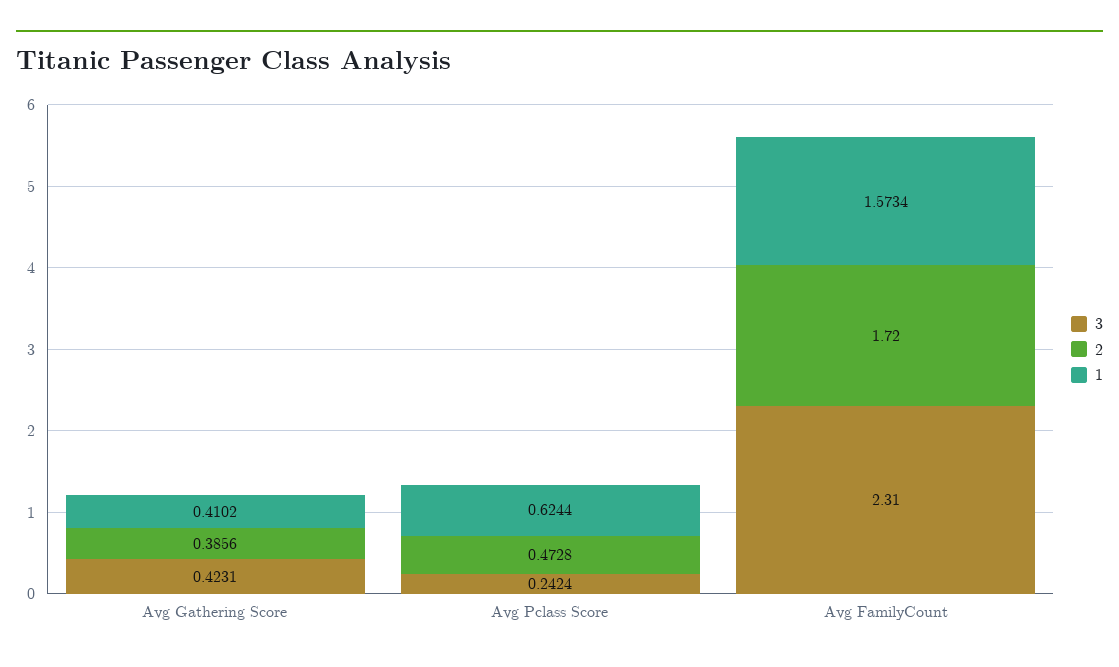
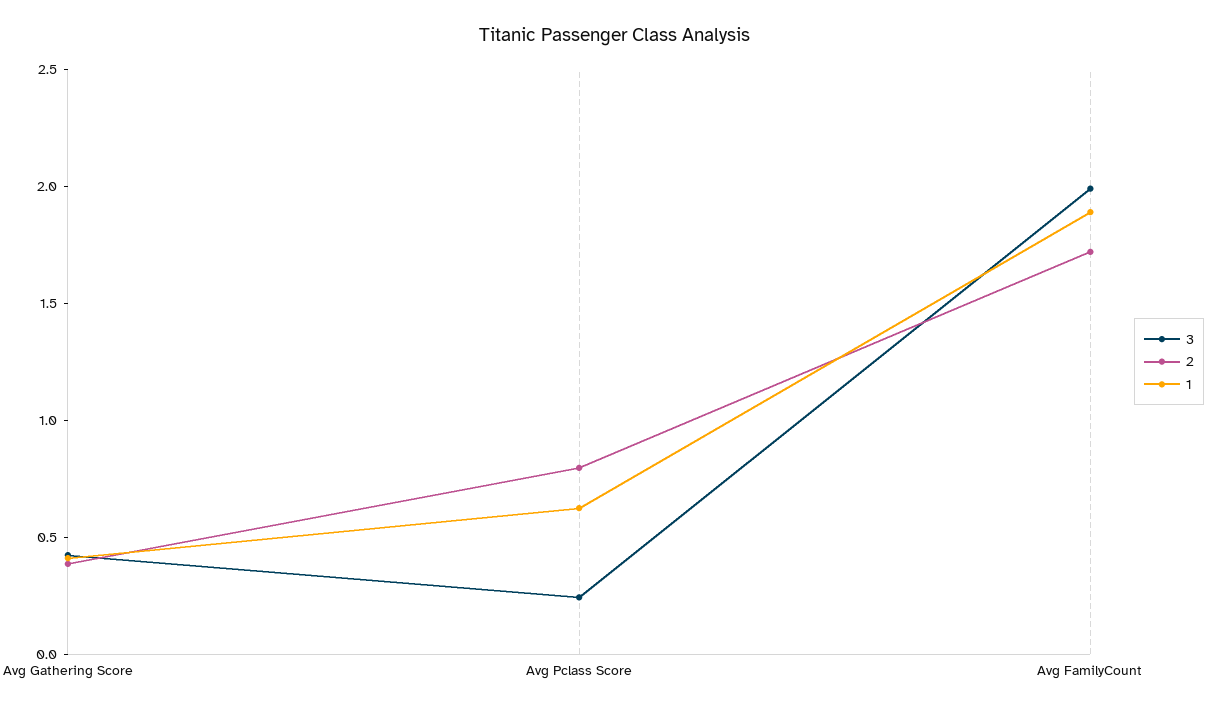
2, Avg Pclass Score: 0.4728 -> 0.8
3, Avg FamilyCount: 2.31 -> 2
1, Avg FamilyCount: 1.5734 -> 1.9

